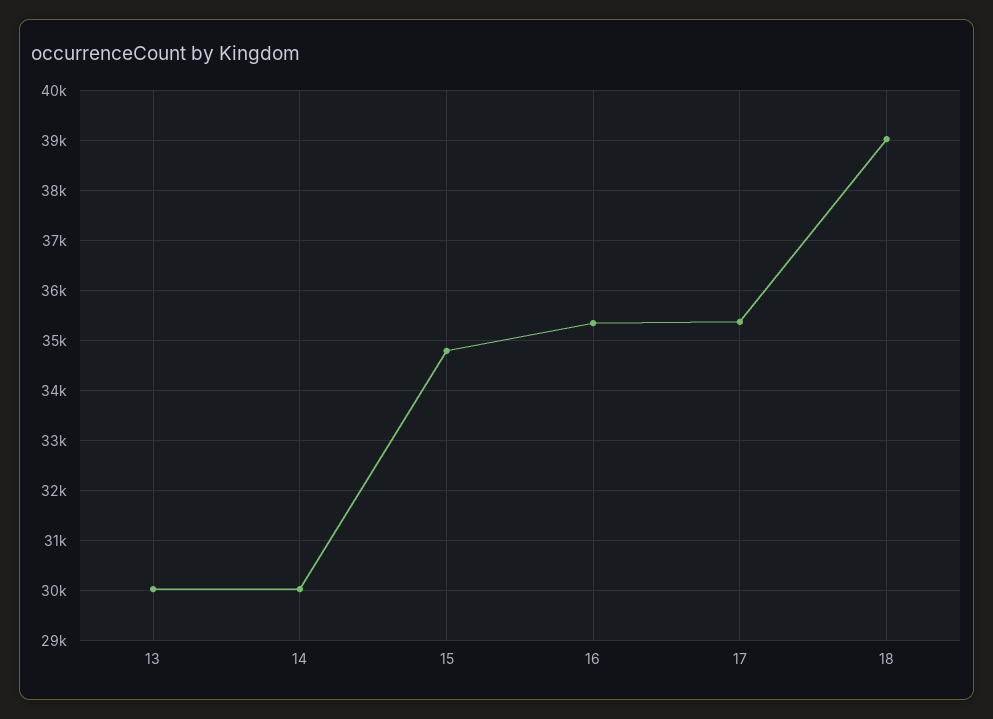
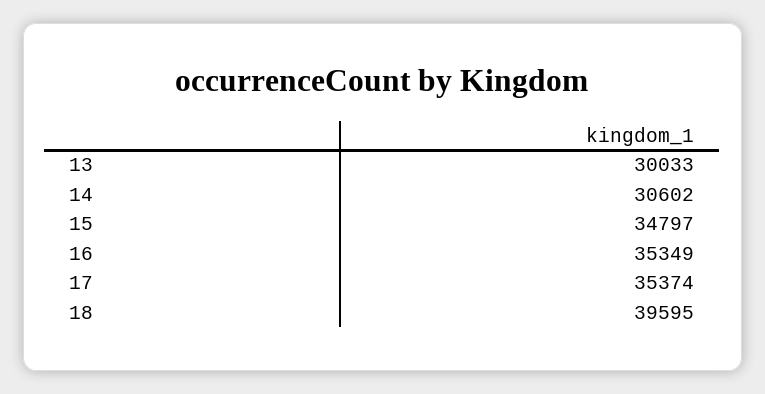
14: 30000 -> 30602
18: 39000 -> 39595

